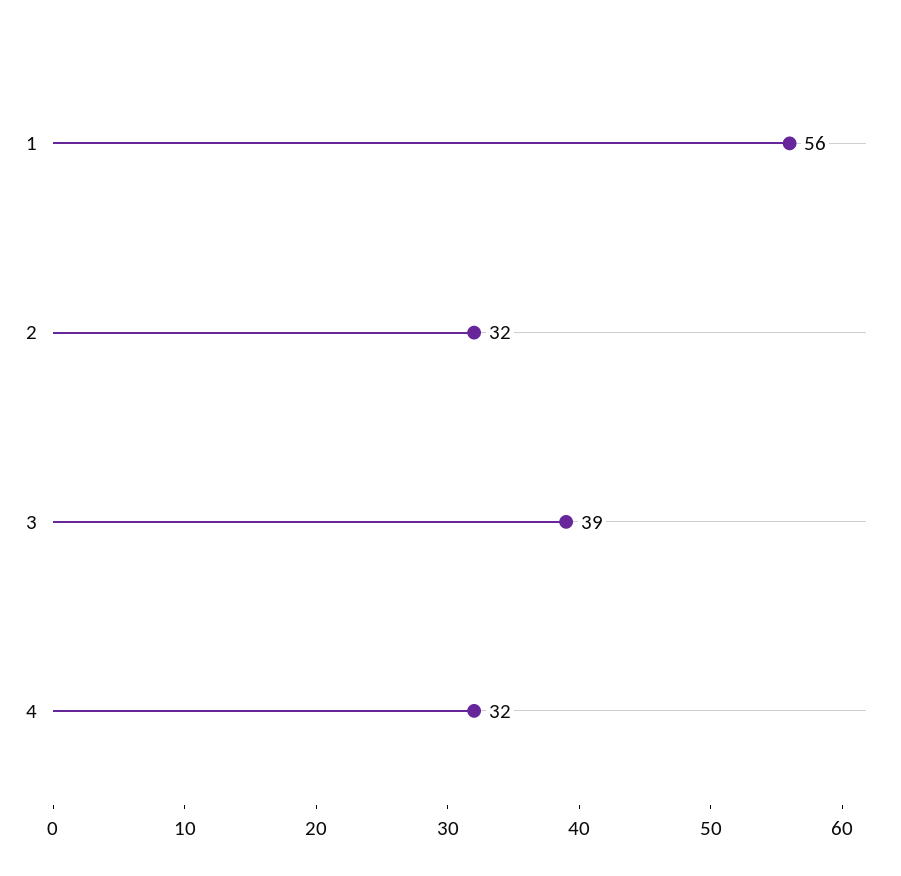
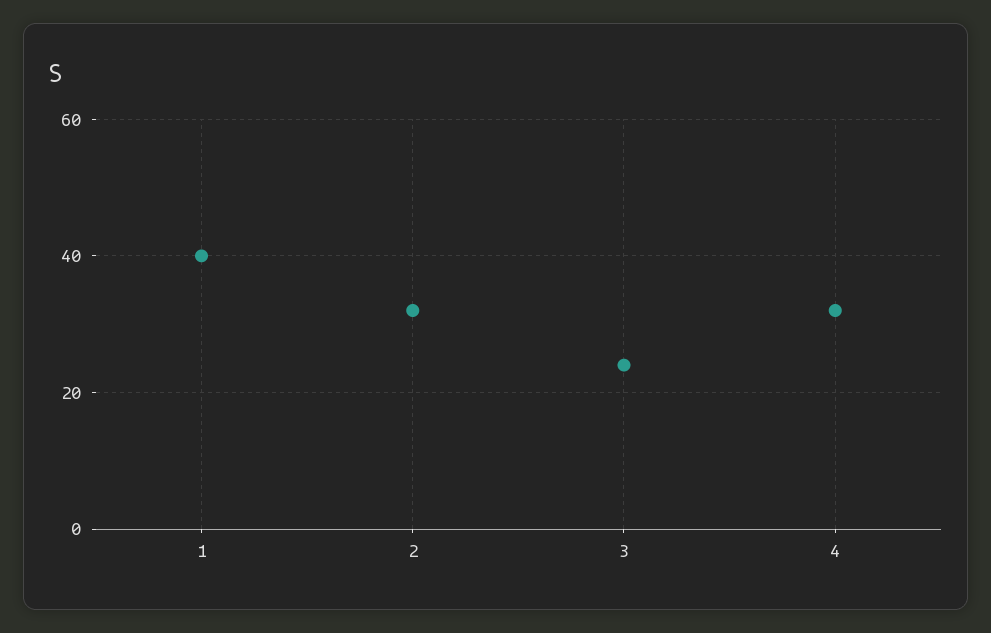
1: 56 -> 40
3: 39 -> 25

